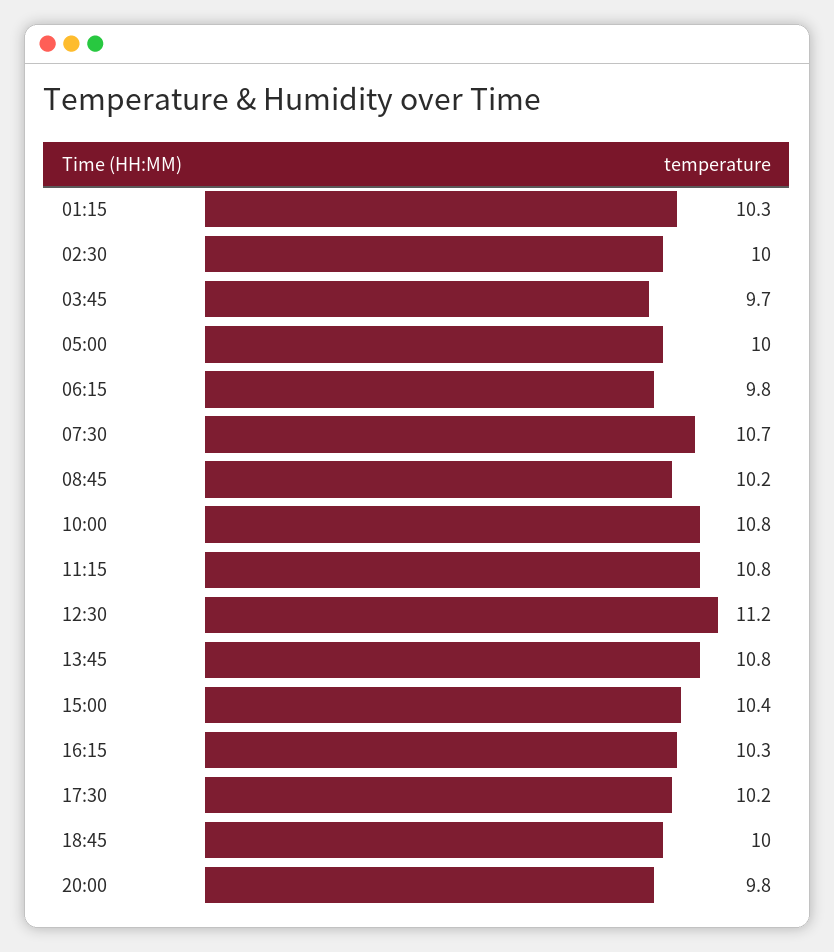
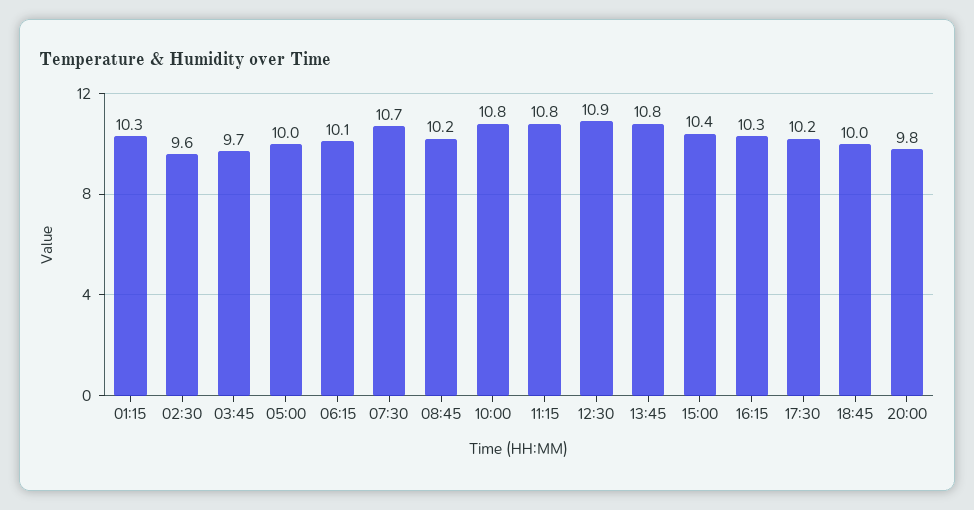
02:30: 10 -> 9.6
06:15: 9.8 -> 10.1
12:30: 11.2 -> 10.9

